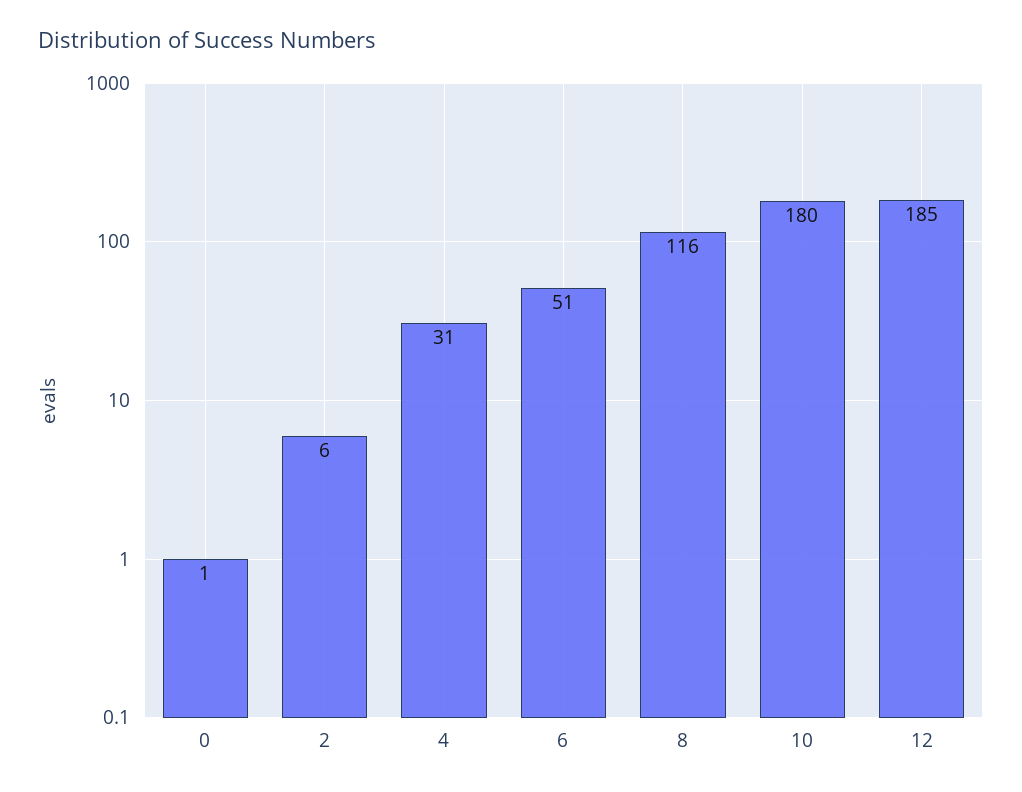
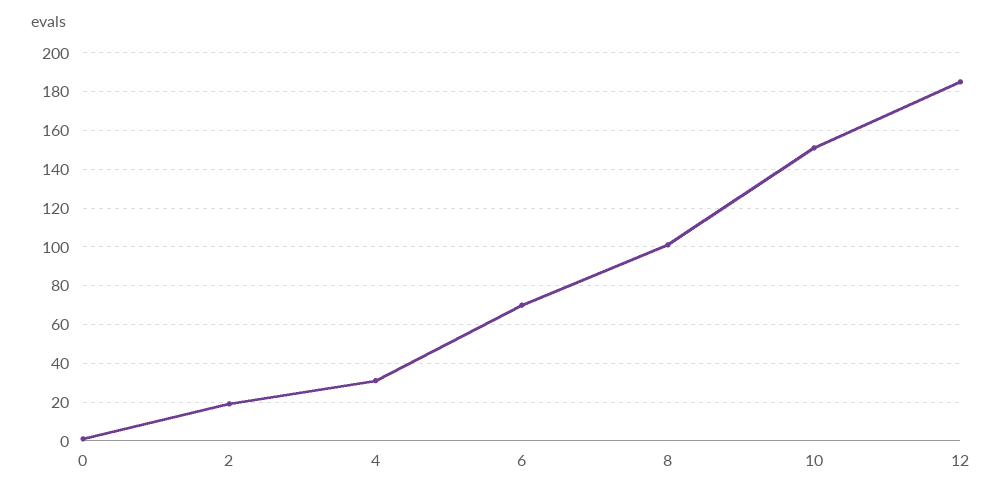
2: 6 -> 20
6: 51 -> 70
8: 116 -> 100
10: 180 -> 150

